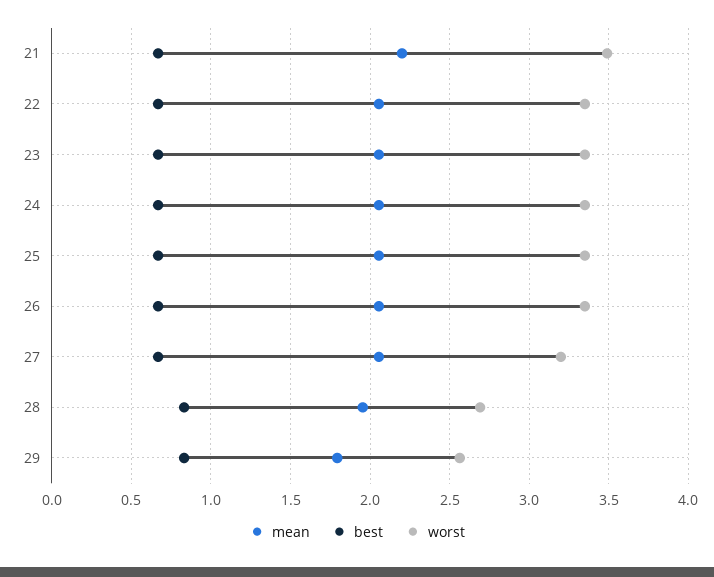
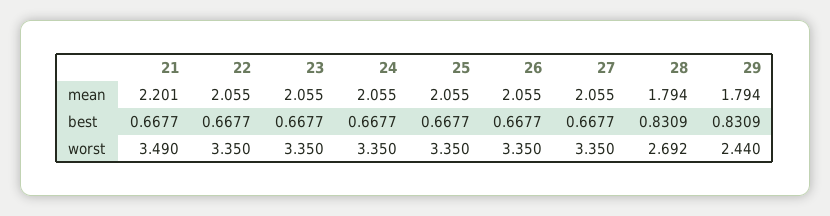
worst, 27: 3.2 -> 3.35
mean, 28: 1.95 -> 1.794
worst, 29: 2.55 -> 2.44

